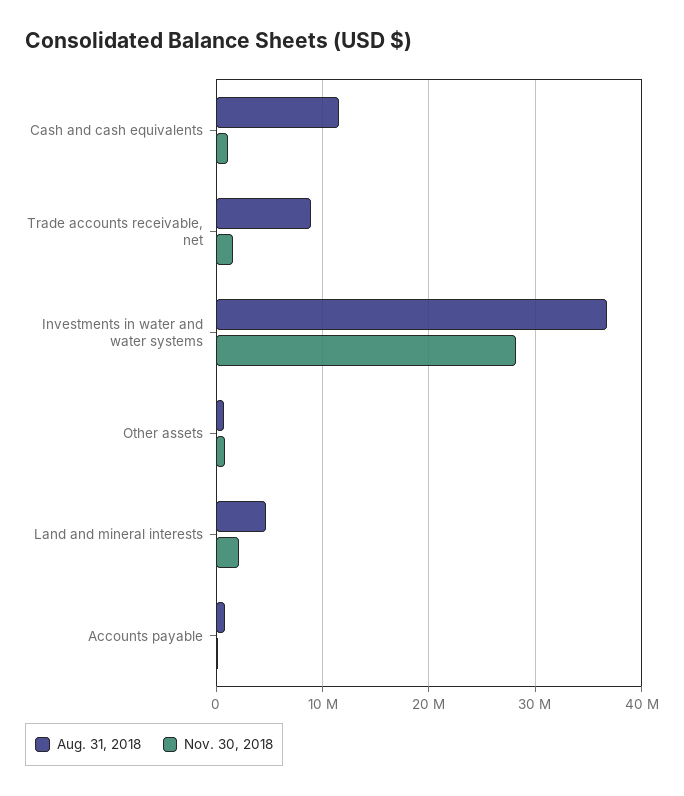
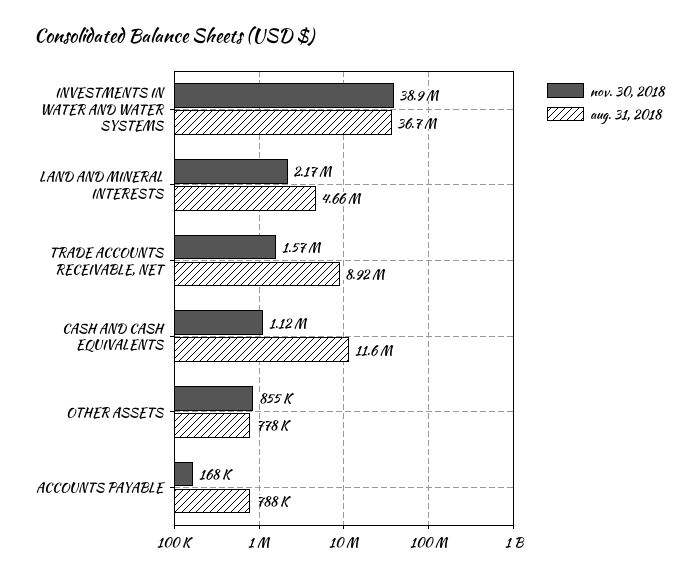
Nov. 30, 2018, Investments in water and water systems: 28000000 -> 38900000

